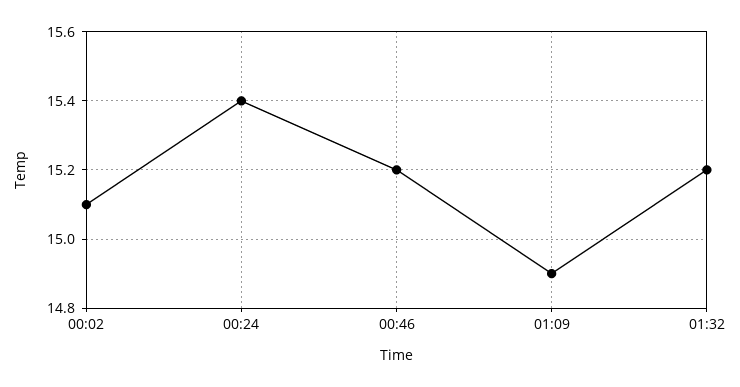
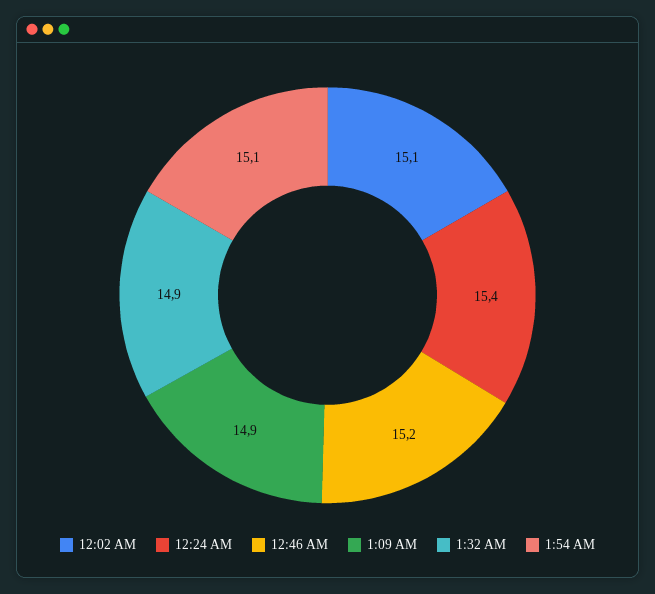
01:32: 15.2 -> 14.9
1:54 AM: none -> 15.1

